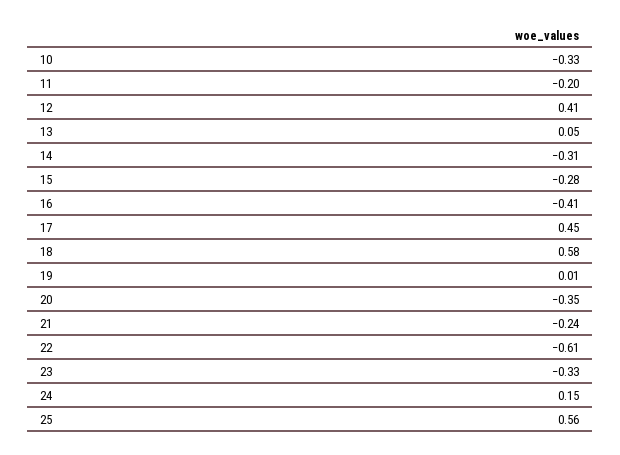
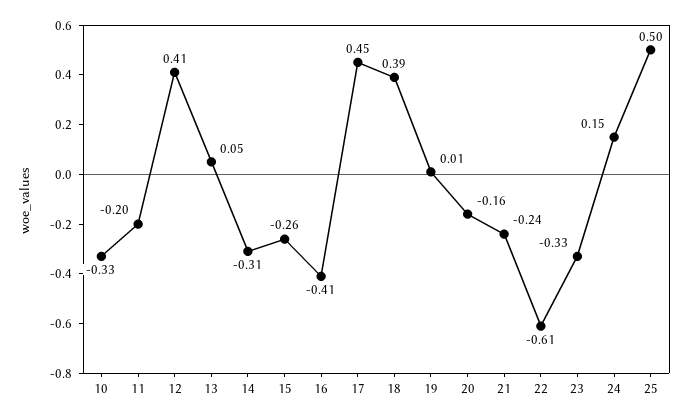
15: -0.28 -> -0.26
18: 0.58 -> 0.39
20: -0.35 -> -0.16
25: 0.56 -> 0.5

